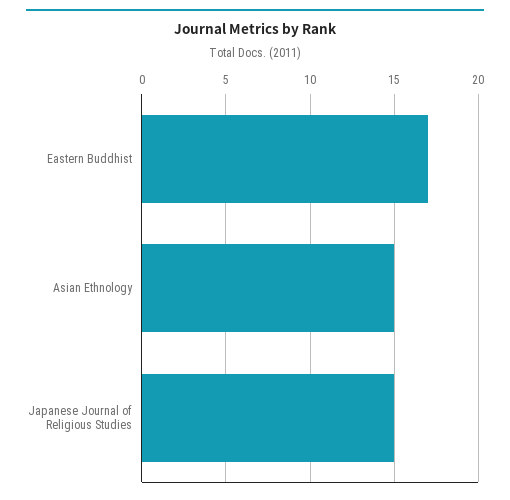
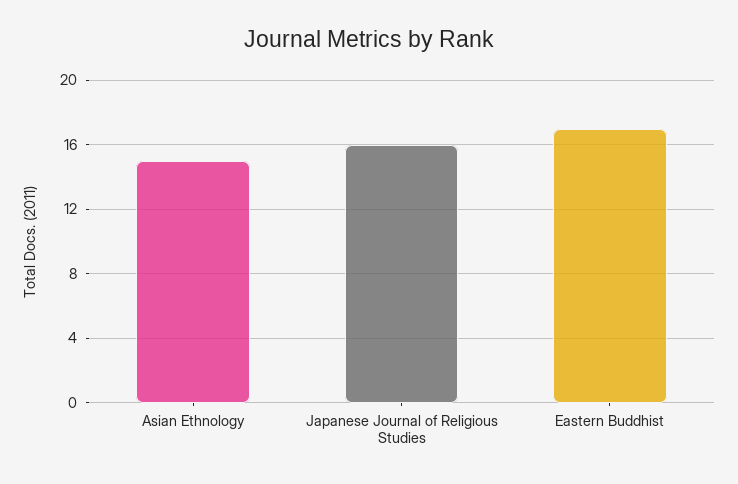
Japanese Journal of Religious Studies: 15 -> 16

